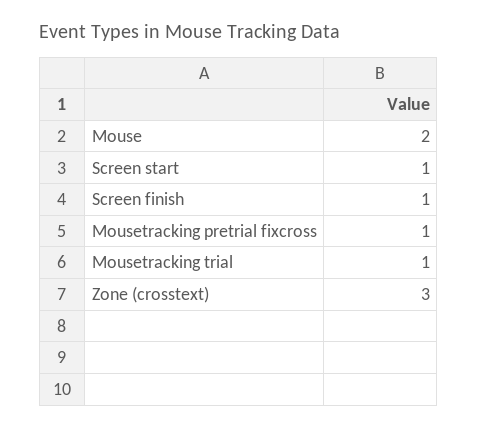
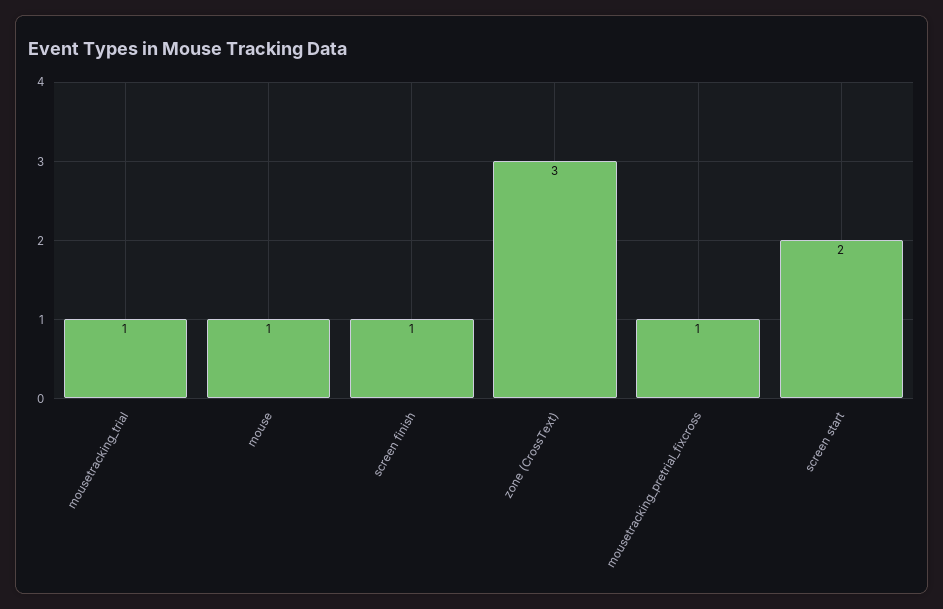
Mouse: 2 -> 1
Screen start: 1 -> 2

